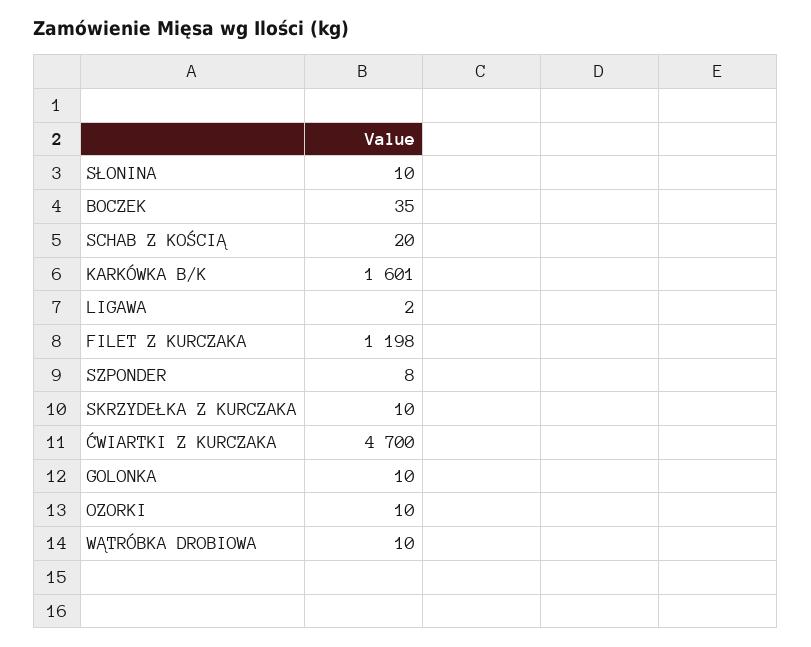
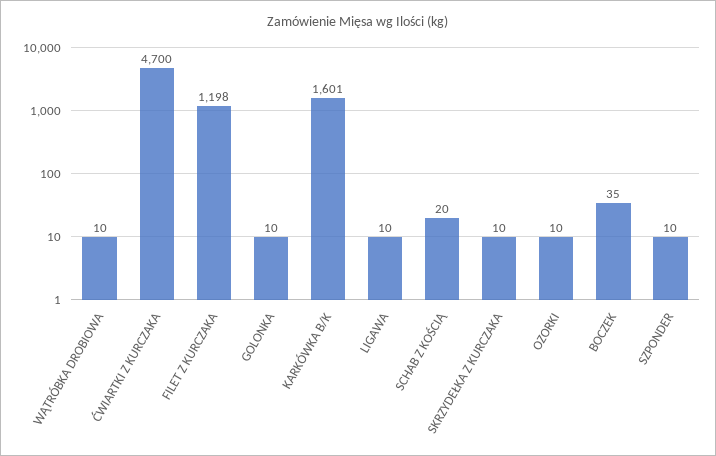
SŁONINA: 10 -> none
LIGAWA: 2 -> 10
SZPONDER: 8 -> 10

